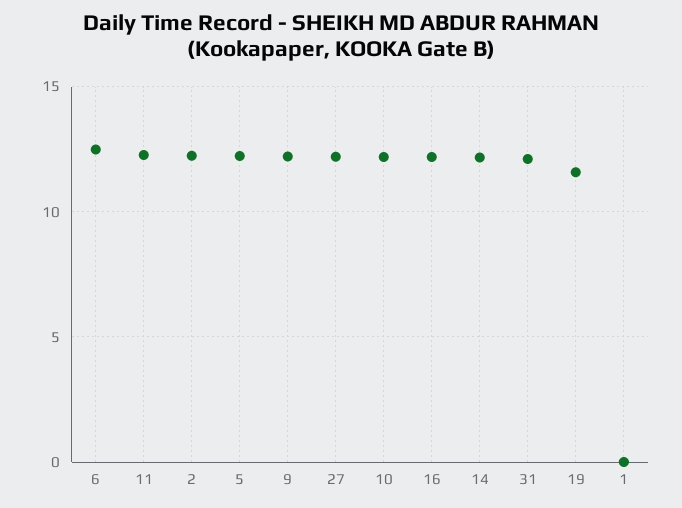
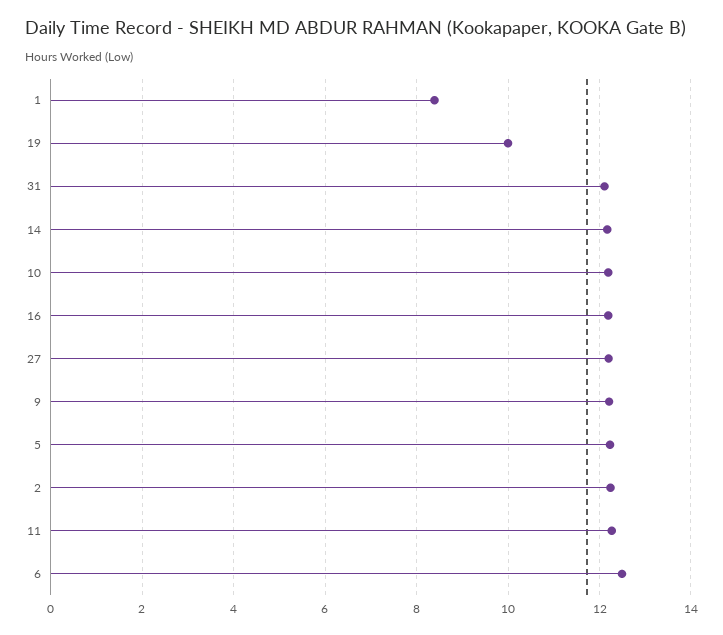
19: 11.5 -> 10
1: 0 -> 8.4

